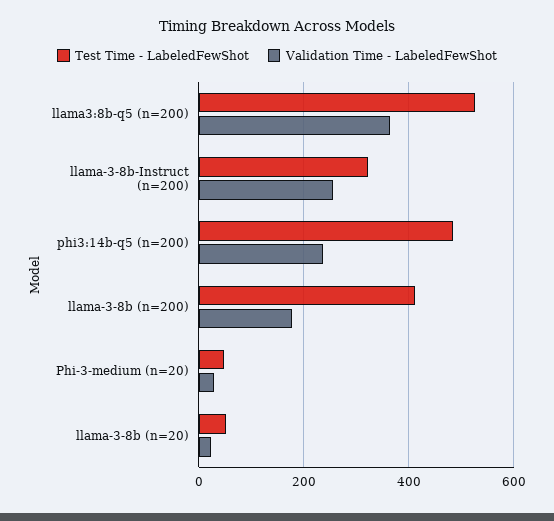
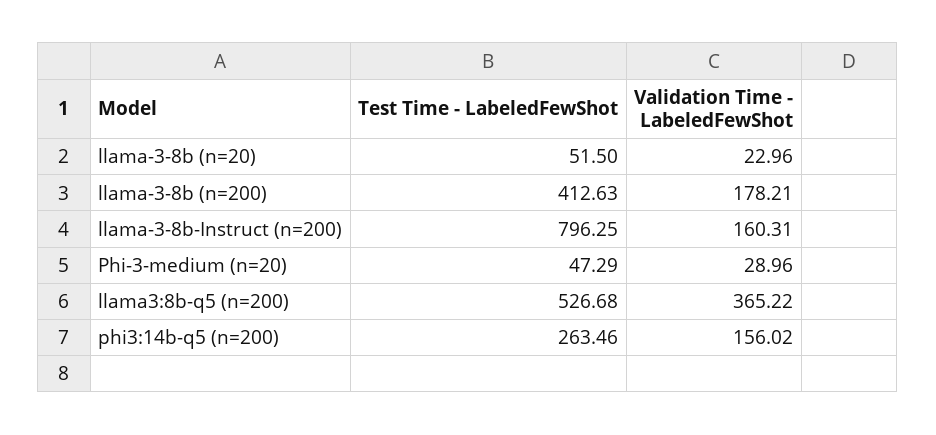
Test Time - LabeledFewShot, llama-3-8b-Instruct (n=200): 320 -> 796.25
Validation Time - LabeledFewShot, llama-3-8b-Instruct (n=200): 260 -> 160.31
Test Time - LabeledFewShot, phi3:14b-q5 (n=200): 480 -> 263.46
Validation Time - LabeledFewShot, phi3:14b-q5 (n=200): 240 -> 156.02

